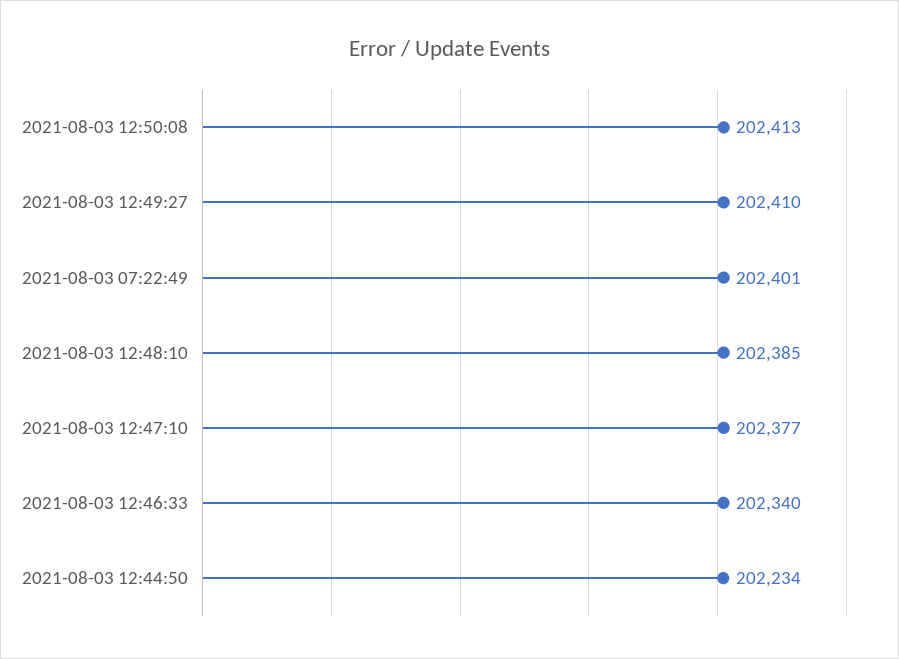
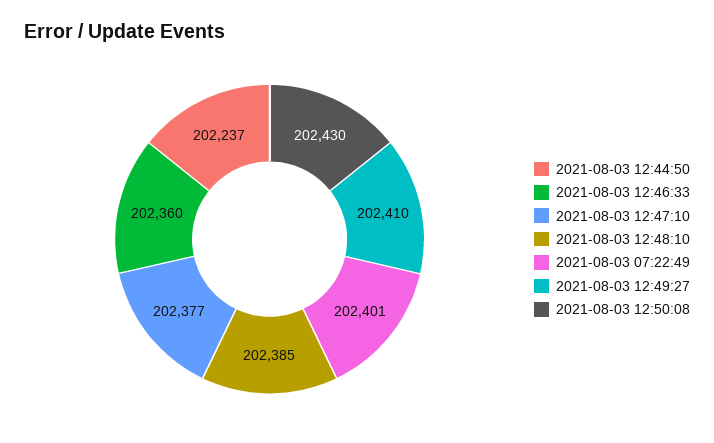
2021-08-03 12:50:08: 202413 -> 202430
2021-08-03 12:46:33: 202340 -> 202360
2021-08-03 12:44:50: 202234 -> 202237

